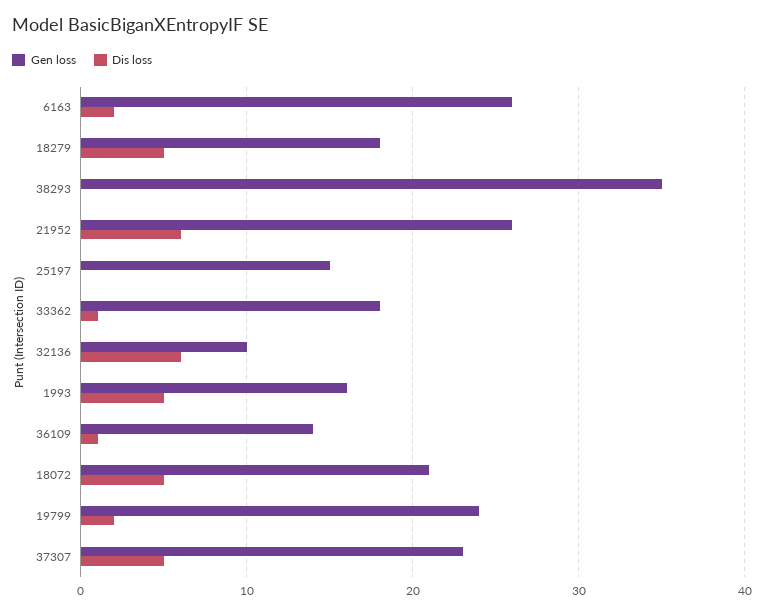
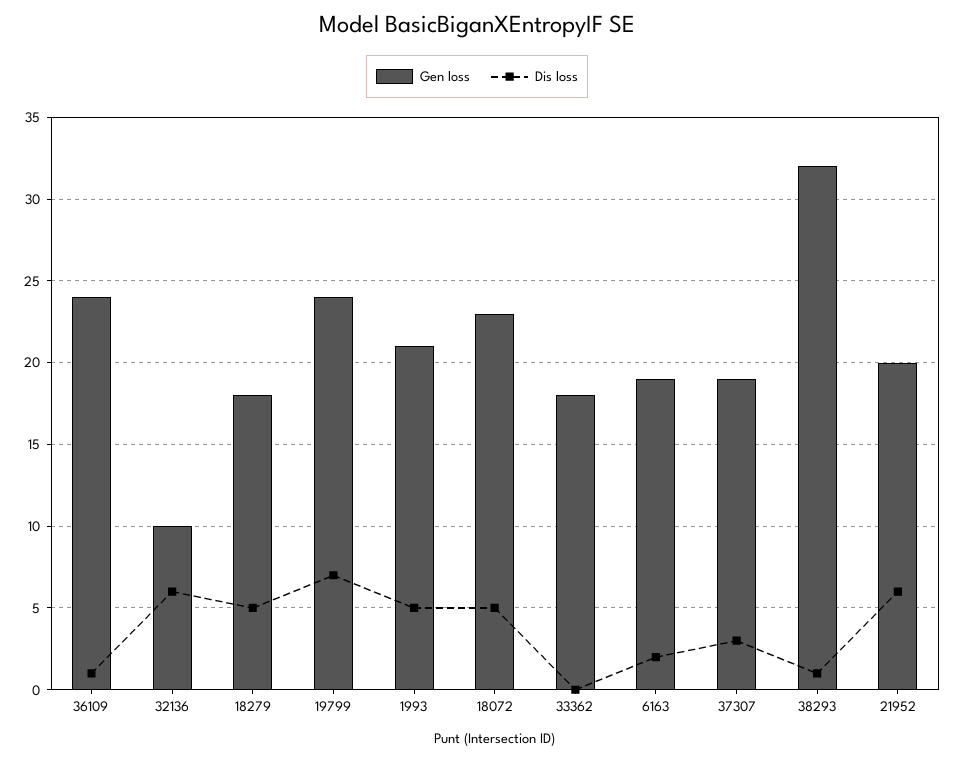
Gen loss, 6163: 26 -> 19
Gen loss, 38293: 35 -> 32
Dis loss, 38293: 0 -> 1
Gen loss, 21952: 26 -> 20
Gen loss, 25197: 15 -> none
Dis loss, 25197: 0 -> none
Dis loss, 33362: 1 -> 0
Gen loss, 1993: 16 -> 21
Gen loss, 36109: 14 -> 24
Gen loss, 18072: 21 -> 23
Dis loss, 19799: 2 -> 7
Gen loss, 37307: 23 -> 19
Dis loss, 37307: 5 -> 3

